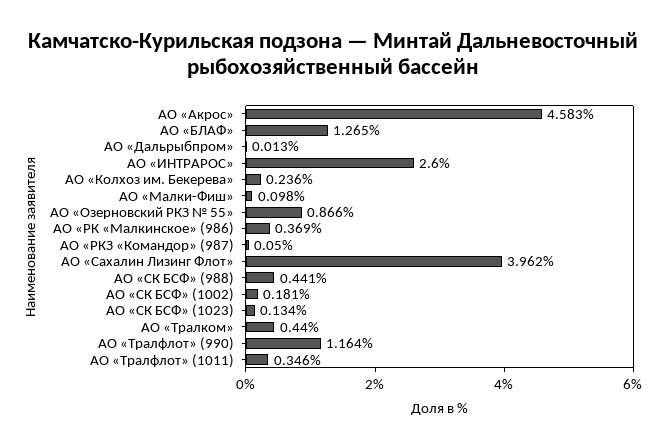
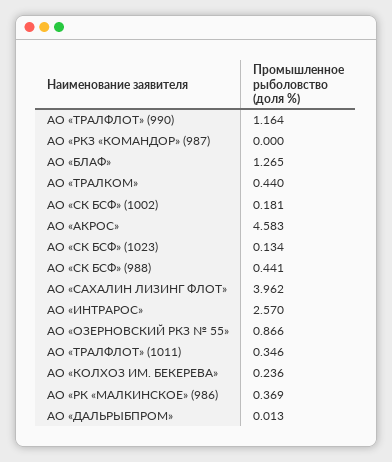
АО «ИНТРАРОС»: 2.6 -> 2.57
АО «Малки-Фиш»: 0.098 -> none
АО «РКЗ «Командор» (987): 0.05 -> 0

